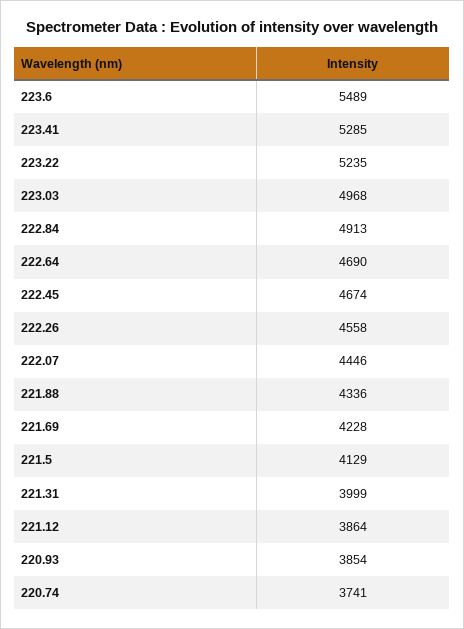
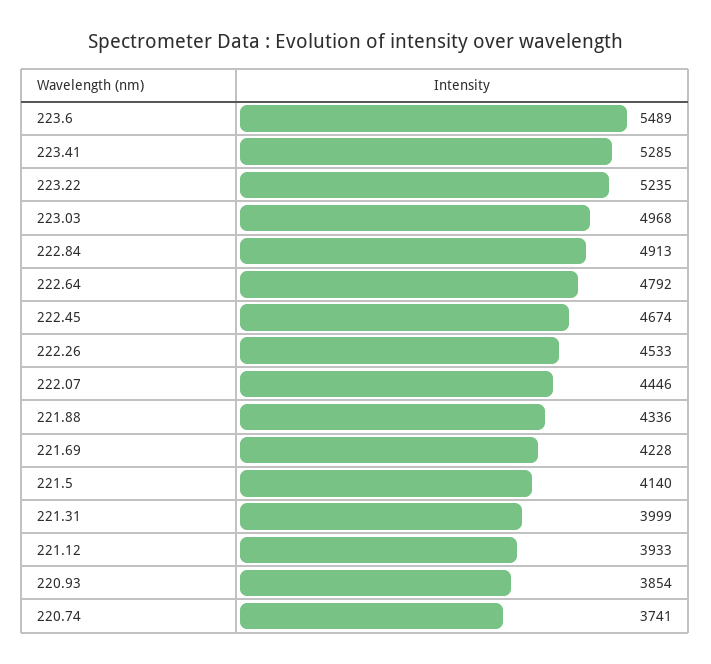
222.64: 4690 -> 4792
222.26: 4558 -> 4533
221.5: 4129 -> 4140
221.12: 3864 -> 3933

